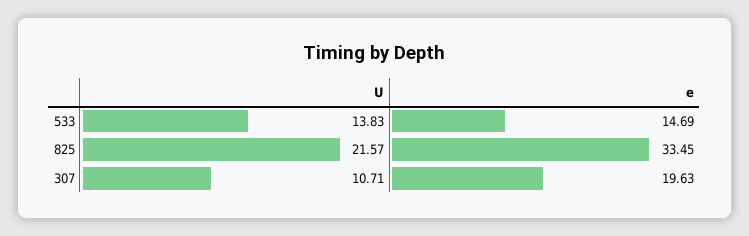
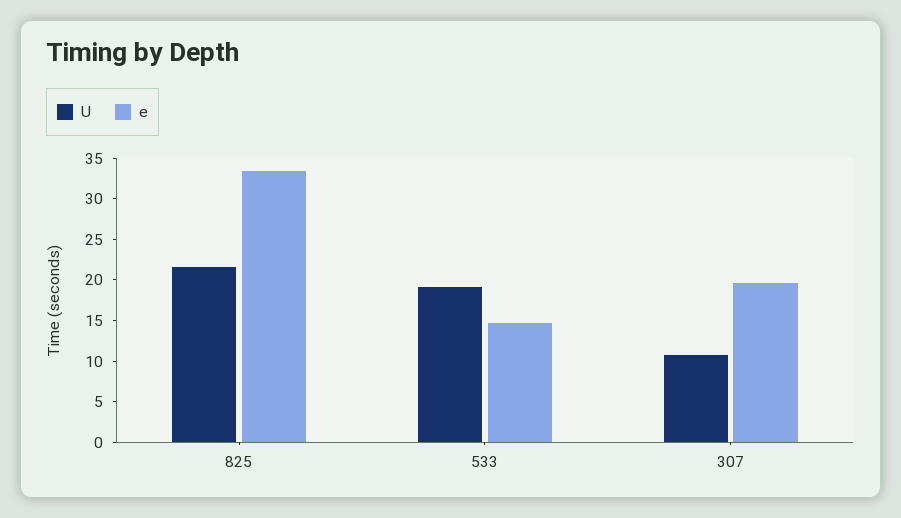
U, 533: 13.83 -> 19

